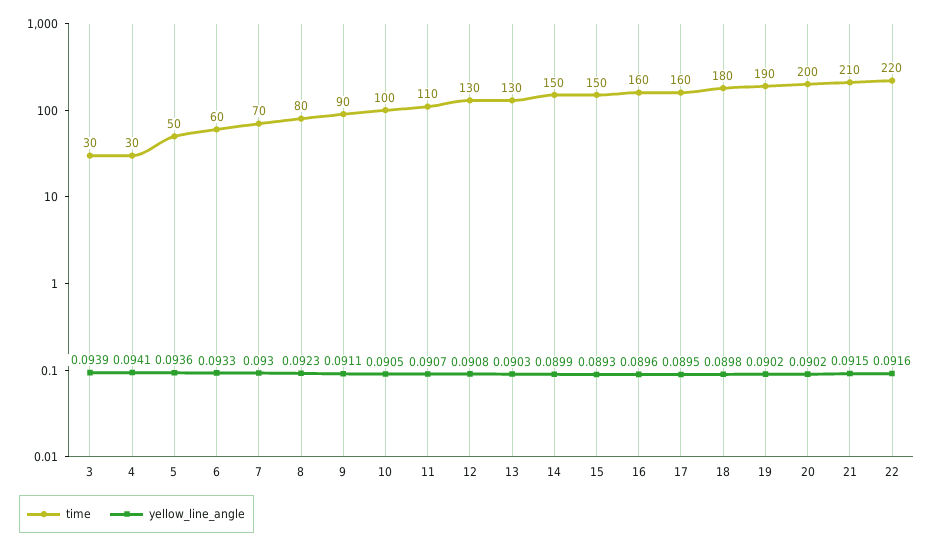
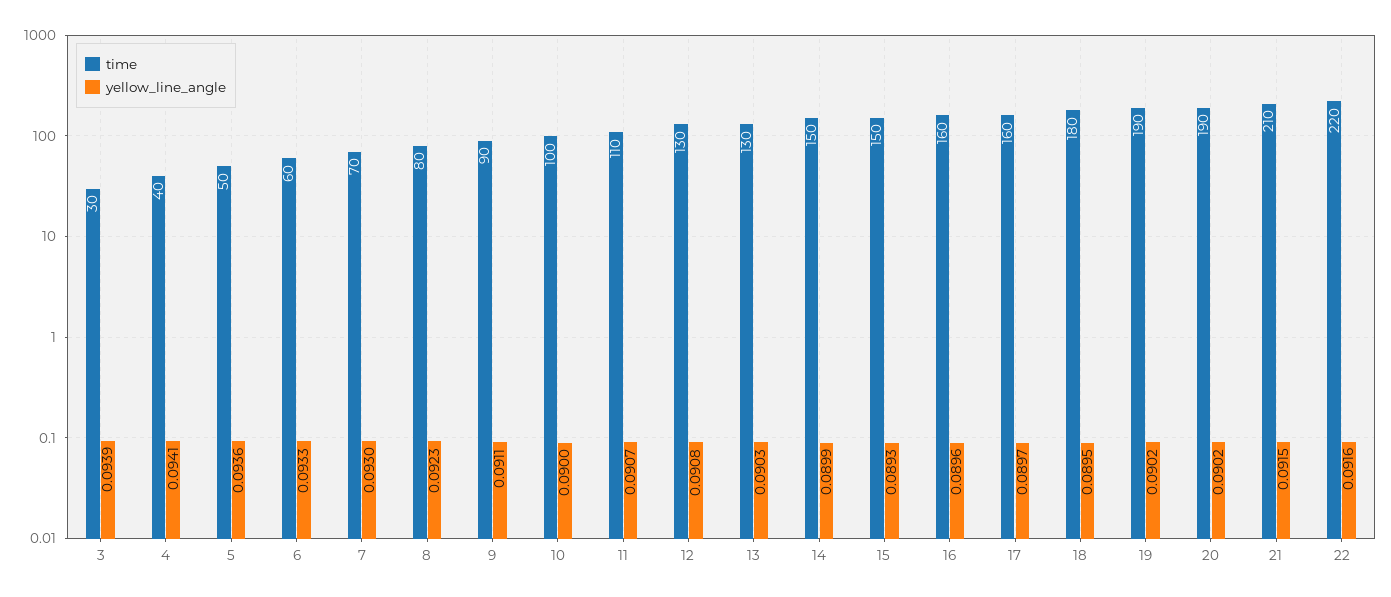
time, 4: 30 -> 40
yellow_line_angle, 10: 0.0905 -> 0.09
yellow_line_angle, 17: 0.0895 -> 0.0897
yellow_line_angle, 18: 0.0898 -> 0.0895
time, 20: 200 -> 190

